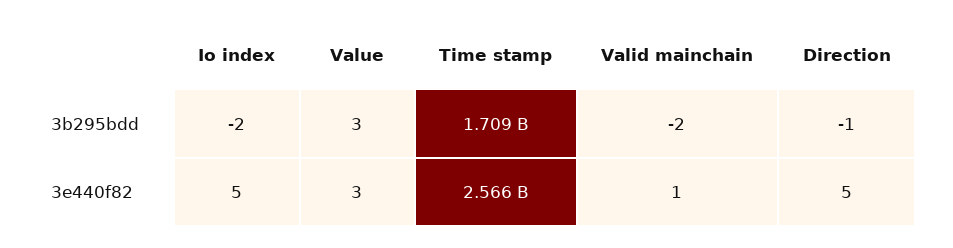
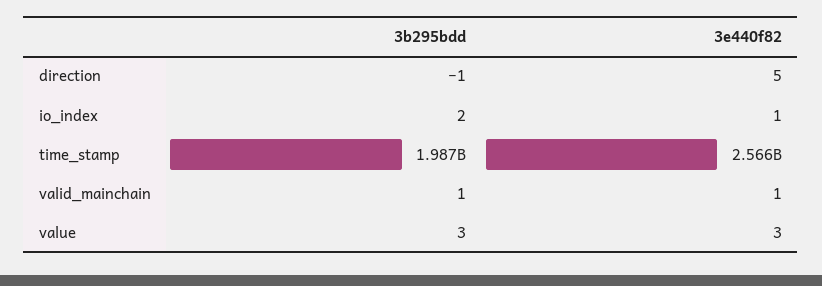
Io index, 3b295bdd: -2 -> 2
Time stamp, 3b295bdd: 1709000000 -> 1987000000
Valid mainchain, 3b295bdd: -2 -> 1
Io index, 3e440f82: 5 -> 1

